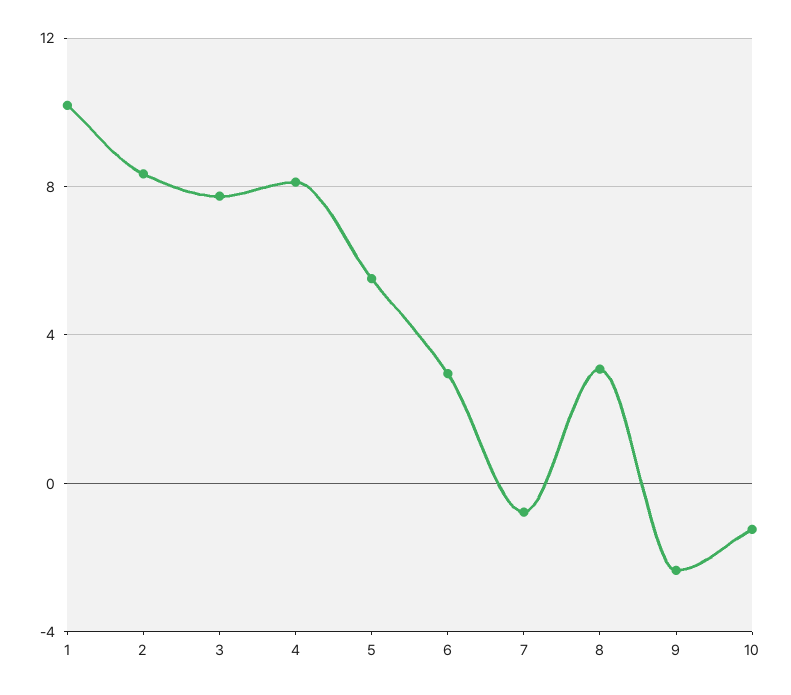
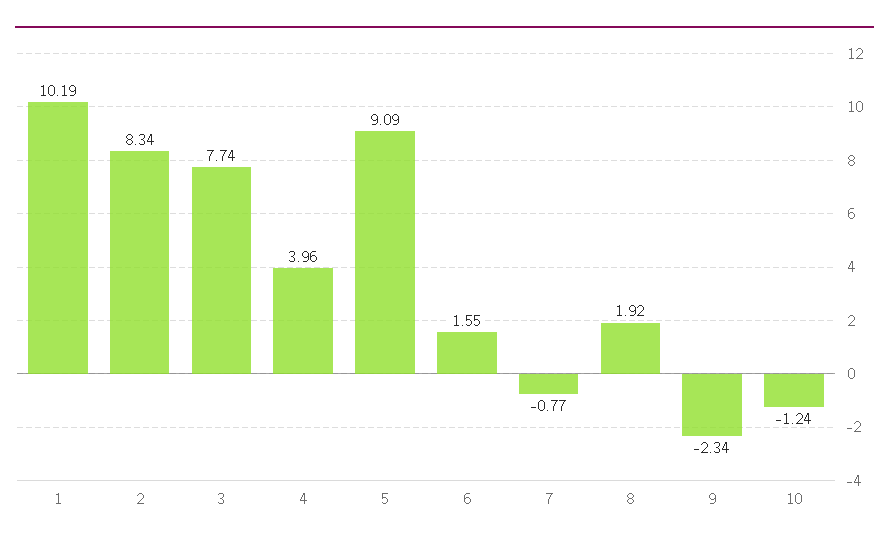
4: 8 -> 3.96
5: 5.5 -> 9.09
6: 3 -> 1.55
8: 3 -> 1.92

